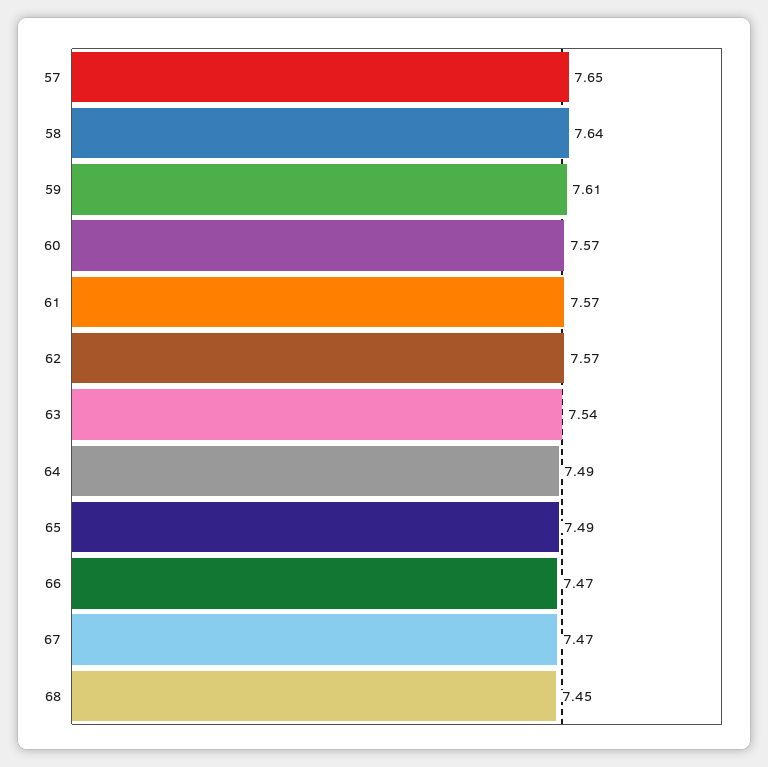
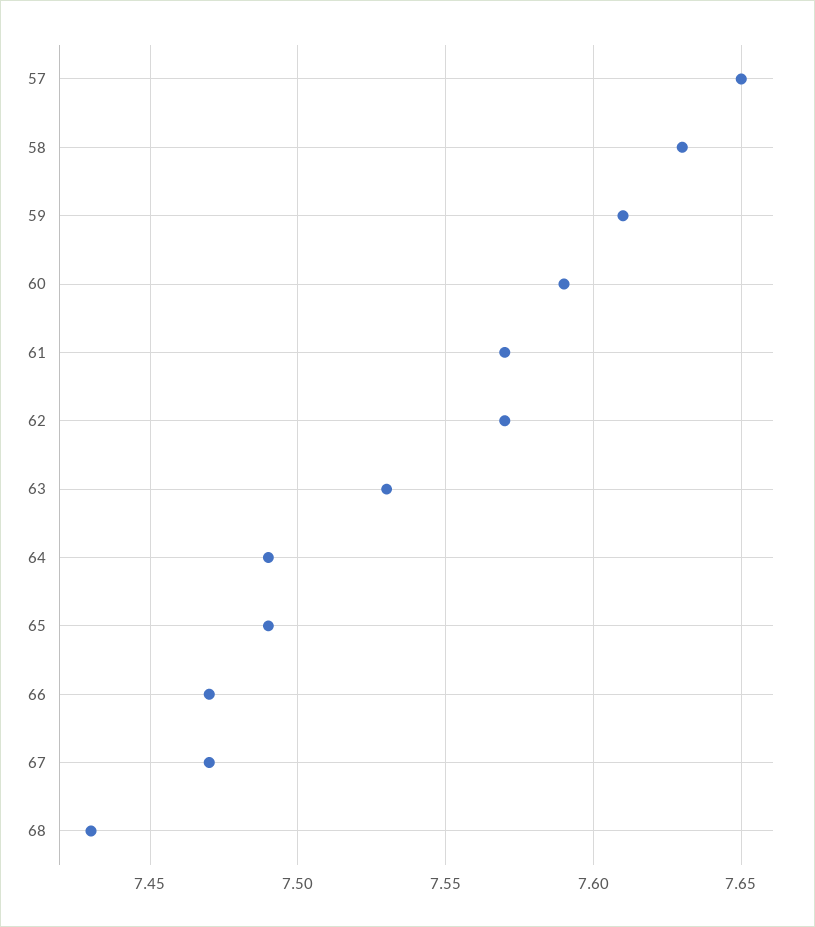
58: 7.64 -> 7.63
60: 7.57 -> 7.59
63: 7.54 -> 7.53
68: 7.45 -> 7.43

